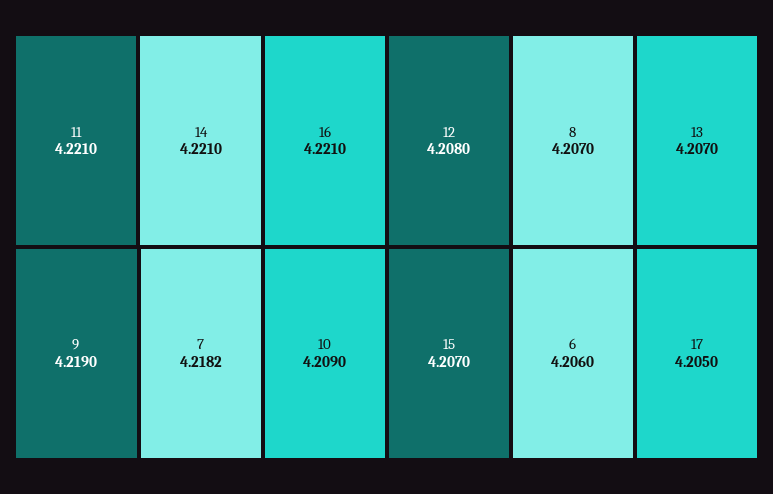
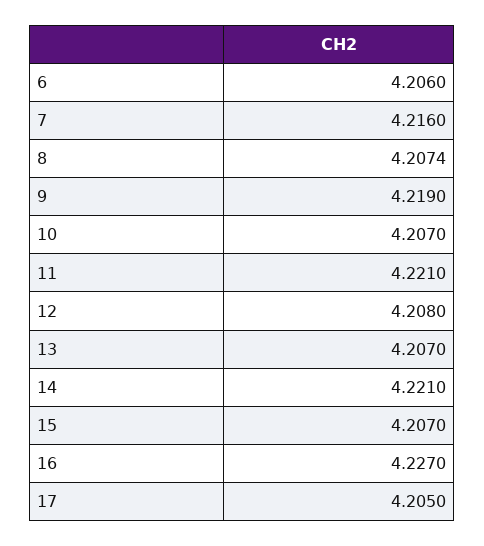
16: 4.221 -> 4.227
7: 4.2182 -> 4.216
10: 4.209 -> 4.207
8: 4.207 -> 4.2074

